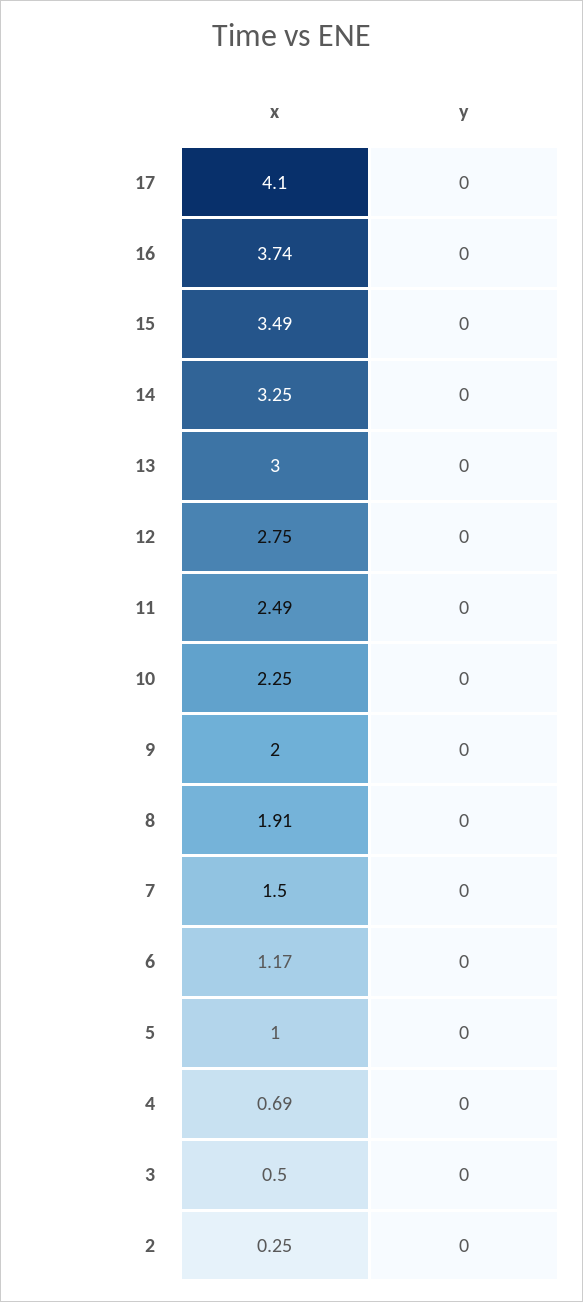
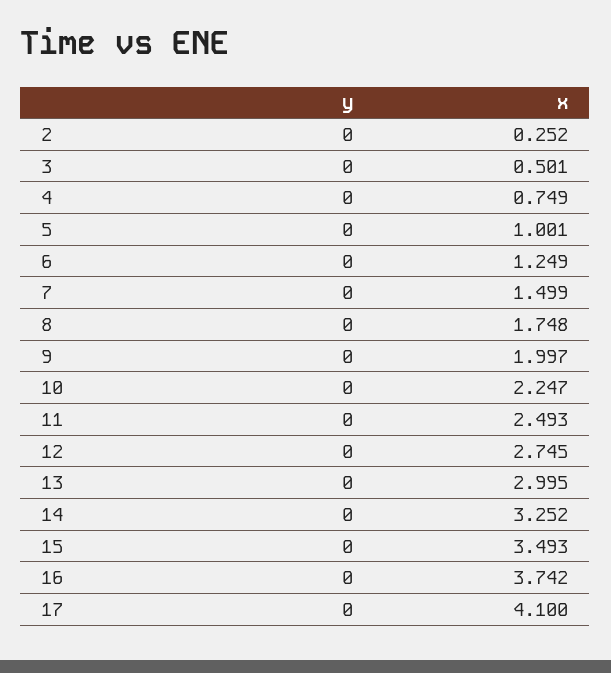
x, 8: 1.91 -> 1.748
x, 6: 1.17 -> 1.249
x, 4: 0.69 -> 0.749

